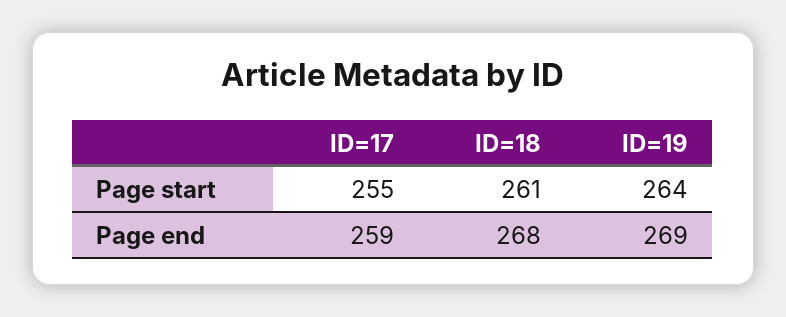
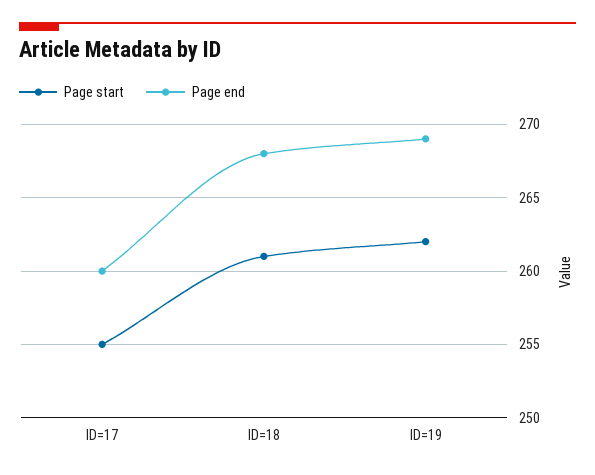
Page start, ID=19: 264 -> 262
Page end, ID=17: 259 -> 260

